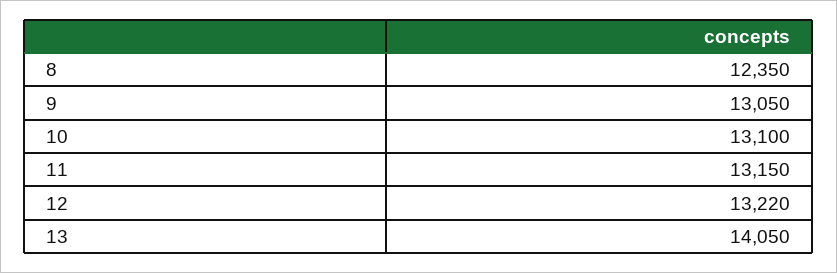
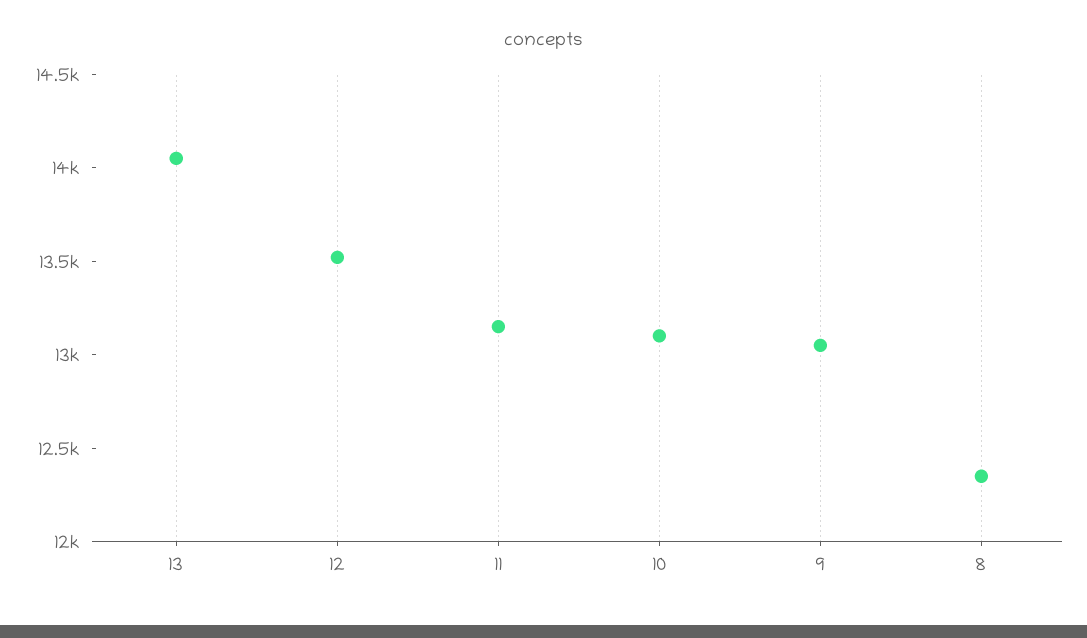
12: 13220 -> 13500

